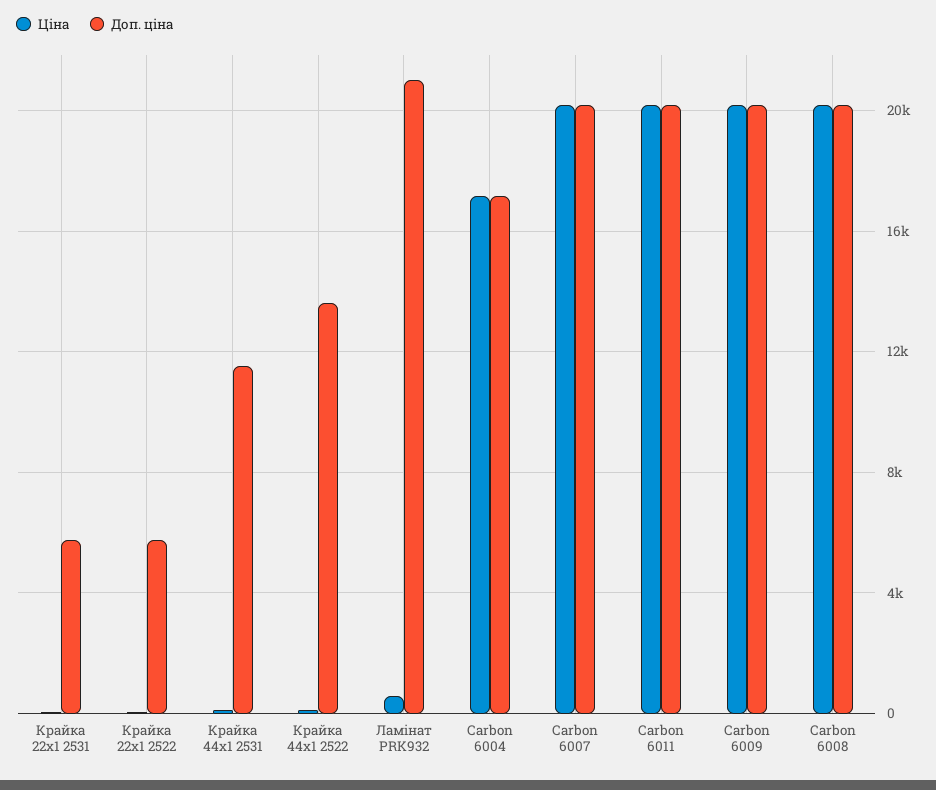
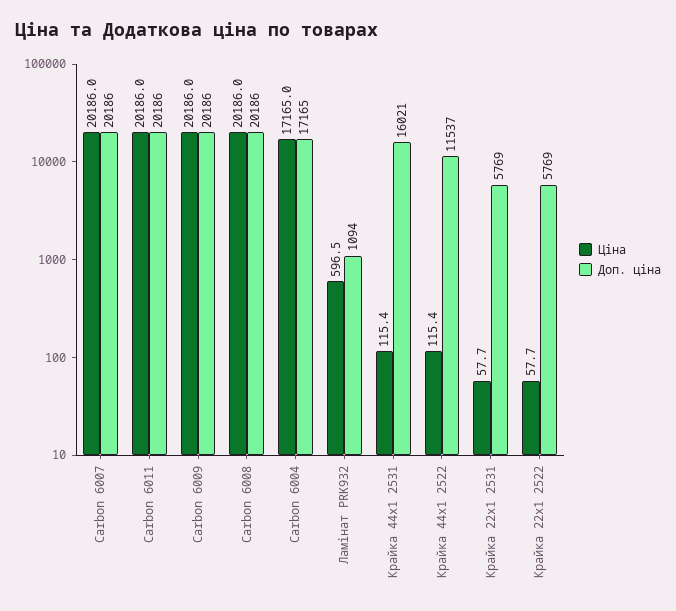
Доп. ціна, Крайка 44x1 2531: 11500 -> 16021
Доп. ціна, Крайка 44x1 2522: 13500 -> 11537
Доп. ціна, Ламінат PRK932: 21000 -> 1094

